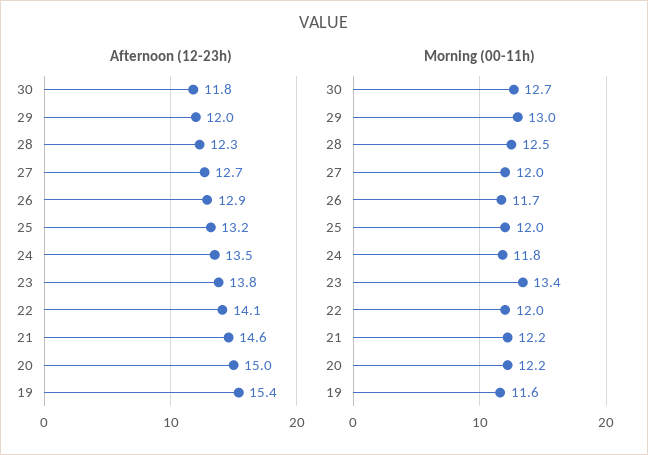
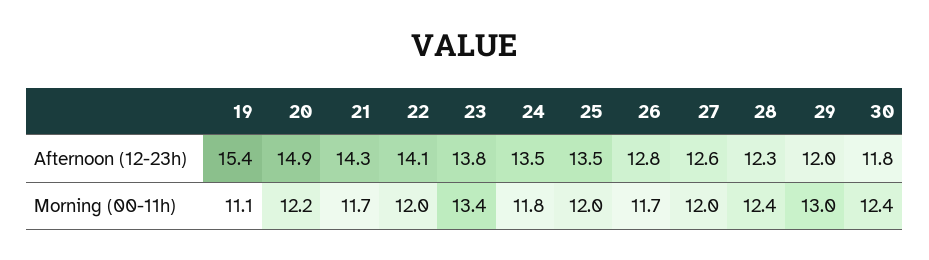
Afternoon (12-23h), 27: 12.7 -> 12.6
Afternoon (12-23h), 26: 12.9 -> 12.8
Afternoon (12-23h), 25: 13.2 -> 13.5
Afternoon (12-23h), 21: 14.6 -> 14.3
Afternoon (12-23h), 20: 15 -> 14.9
Morning (00-11h), 30: 12.7 -> 12.4
Morning (00-11h), 28: 12.5 -> 12.4
Morning (00-11h), 21: 12.2 -> 11.7
Morning (00-11h), 19: 11.6 -> 11.1

